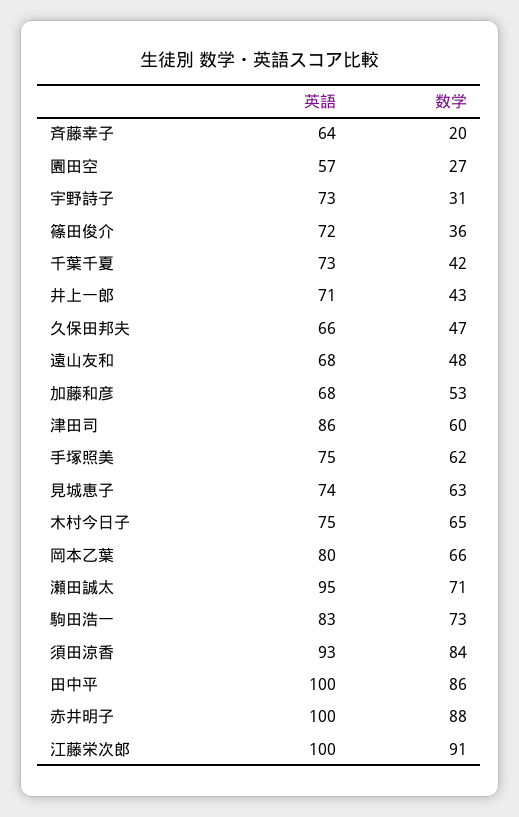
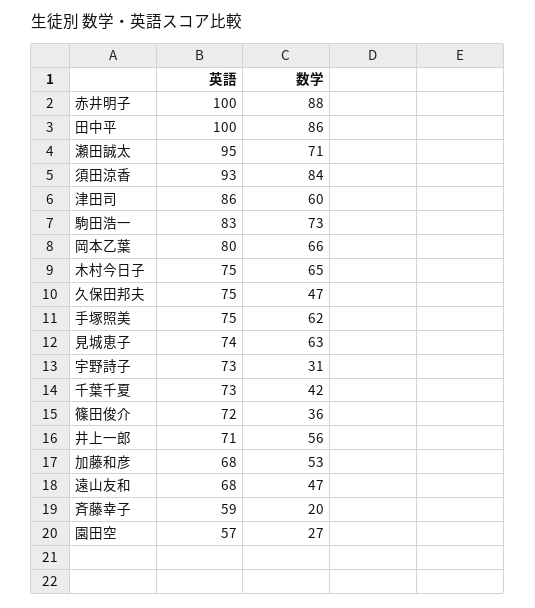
英語, 斉藤幸子: 64 -> 59
数学, 井上一郎: 43 -> 56
英語, 久保田邦夫: 66 -> 75
数学, 遠山友和: 48 -> 47
英語, 江藤栄次郎: 100 -> none
数学, 江藤栄次郎: 91 -> none

